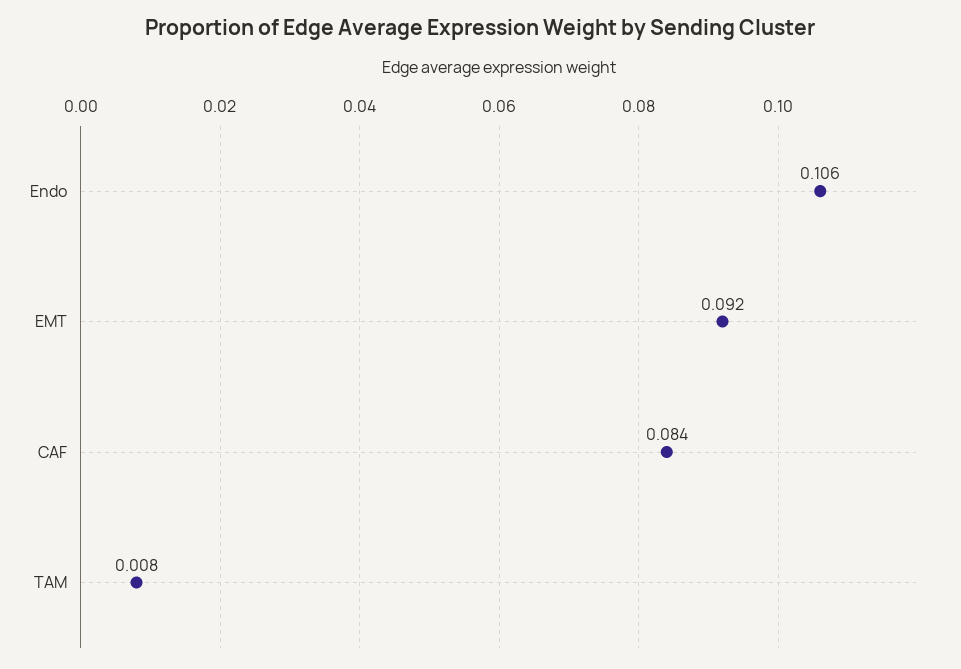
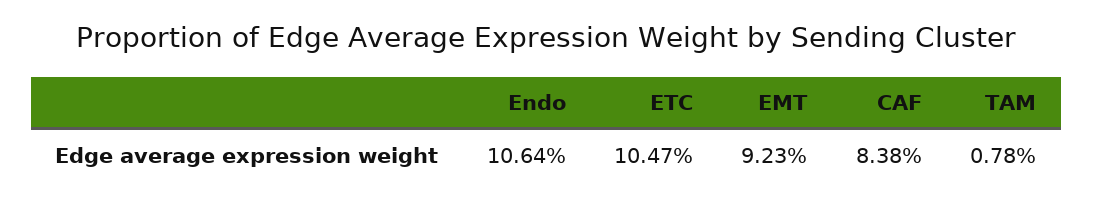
ETC: none -> 0.1047

